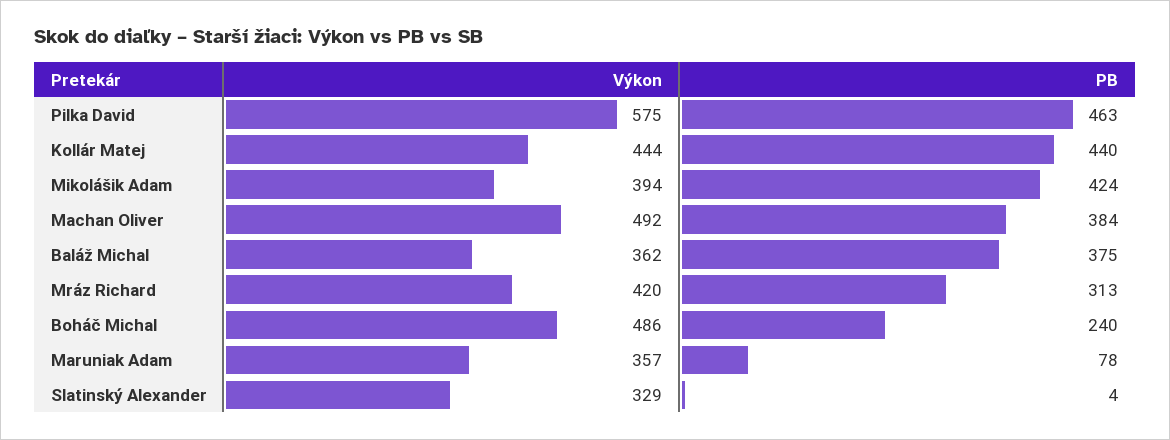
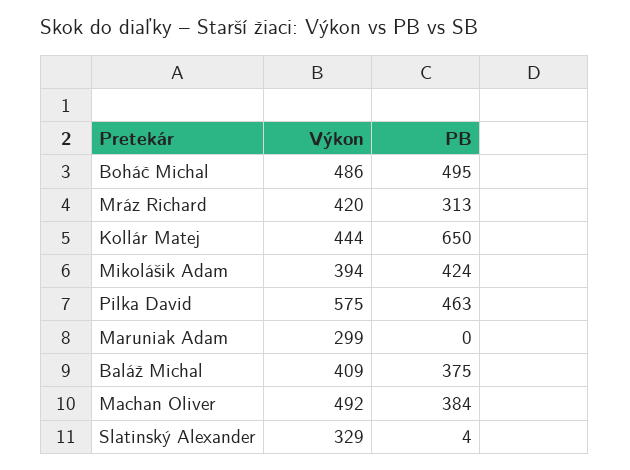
PB, Kollár Matej: 440 -> 650
Výkon, Baláž Michal: 362 -> 409
PB, Boháč Michal: 240 -> 495
Výkon, Maruniak Adam: 357 -> 299
PB, Maruniak Adam: 78 -> 0

